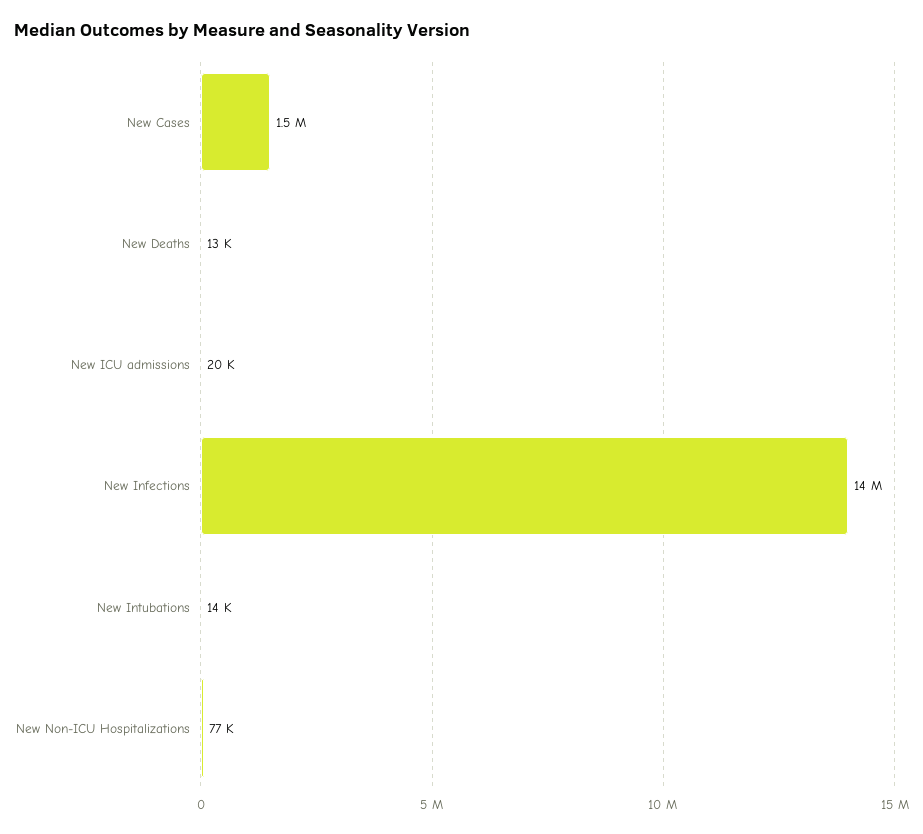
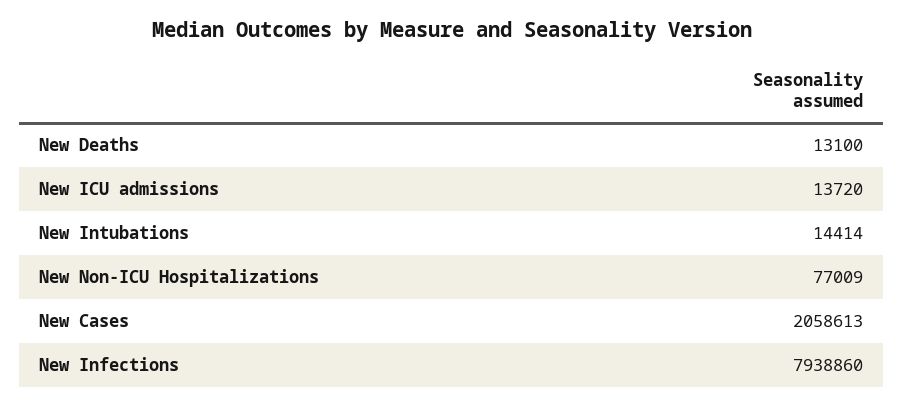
New Cases: 1500000 -> 2058613
New ICU admissions: 20000 -> 13720
New Infections: 14000000 -> 7938860

